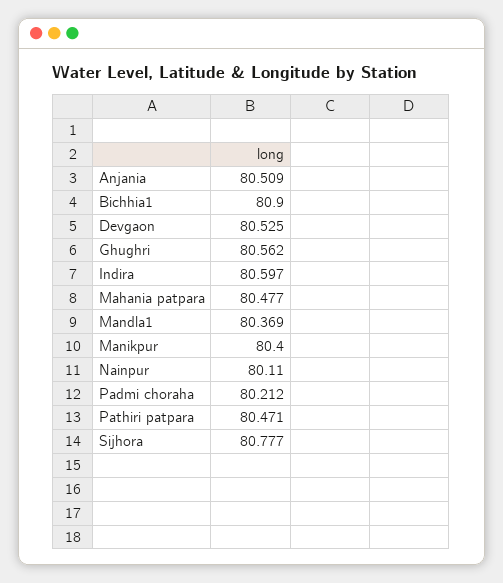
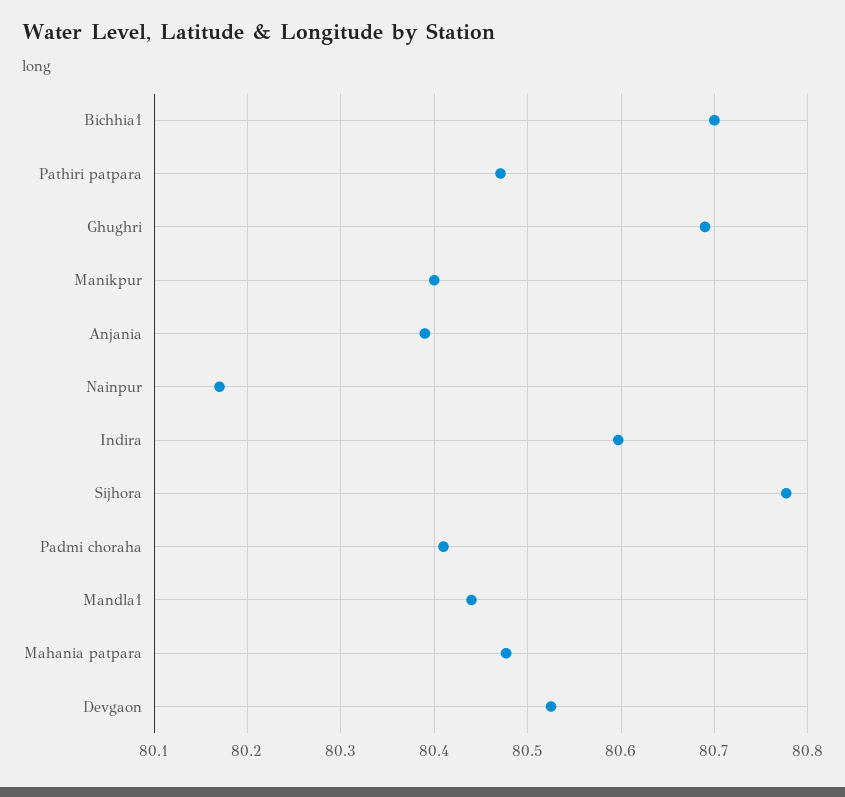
Anjania: 80.509 -> 80.39
Bichhia1: 80.9 -> 80.7
Ghughri: 80.562 -> 80.69
Mandla1: 80.369 -> 80.44
Nainpur: 80.11 -> 80.17
Padmi choraha: 80.212 -> 80.41

